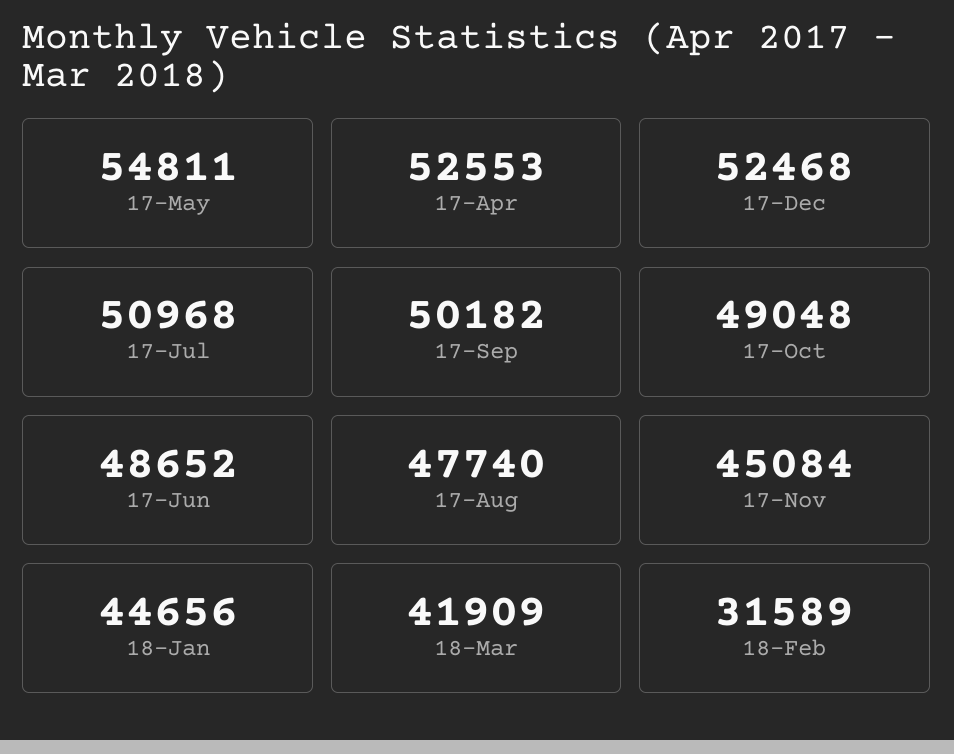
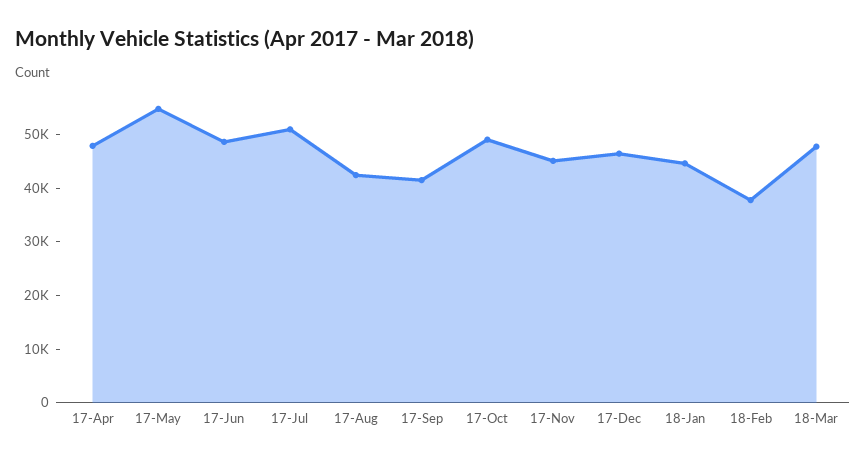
17-Apr: 52553 -> 48000
17-Dec: 52468 -> 46000
17-Sep: 50182 -> 42000
17-Aug: 47740 -> 42000
18-Mar: 41909 -> 48000
18-Feb: 31589 -> 38000

